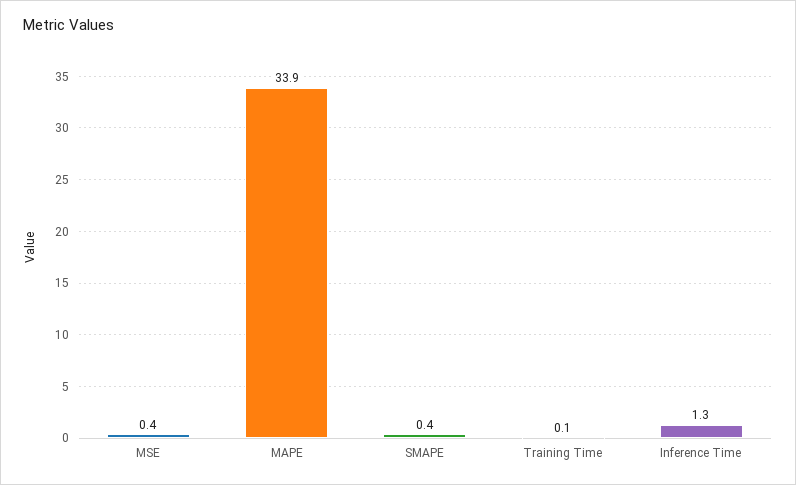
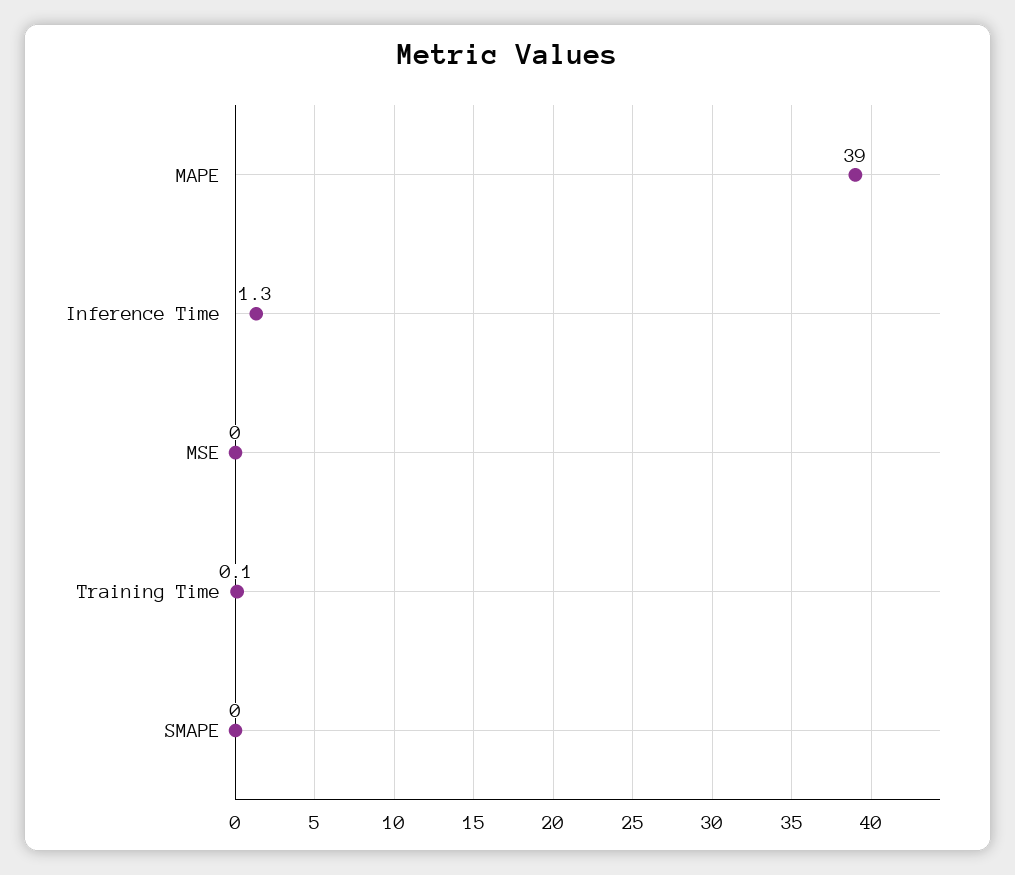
MSE: 0.4 -> 0
MAPE: 33.9 -> 39
SMAPE: 0.4 -> 0

